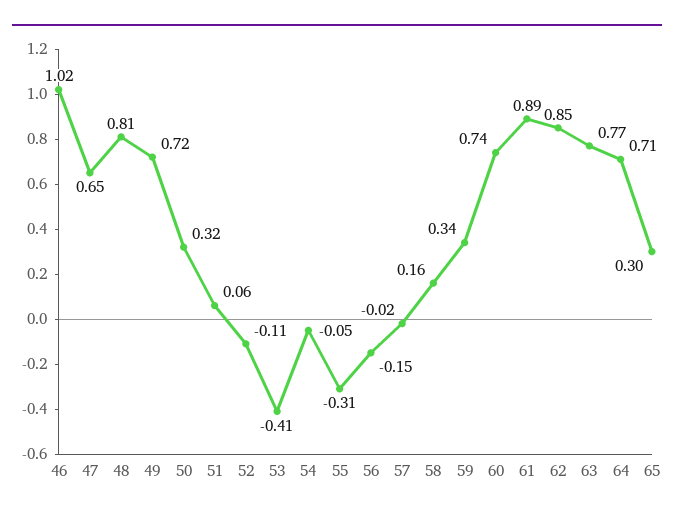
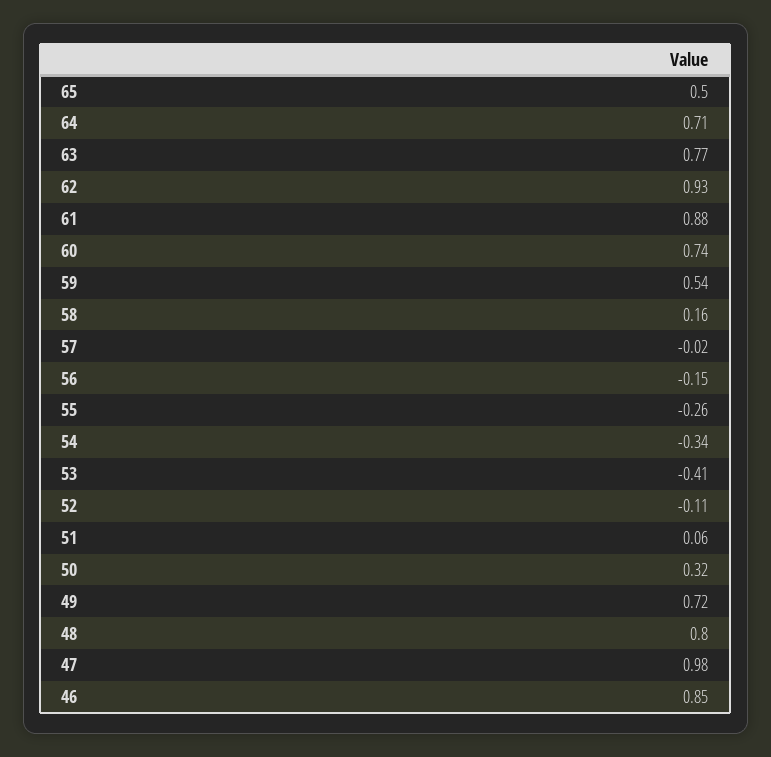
46: 1.02 -> 0.85
47: 0.65 -> 0.98
48: 0.81 -> 0.8
54: -0.05 -> -0.34
55: -0.31 -> -0.26
59: 0.34 -> 0.54
61: 0.89 -> 0.88
62: 0.85 -> 0.93
65: 0.3 -> 0.5

